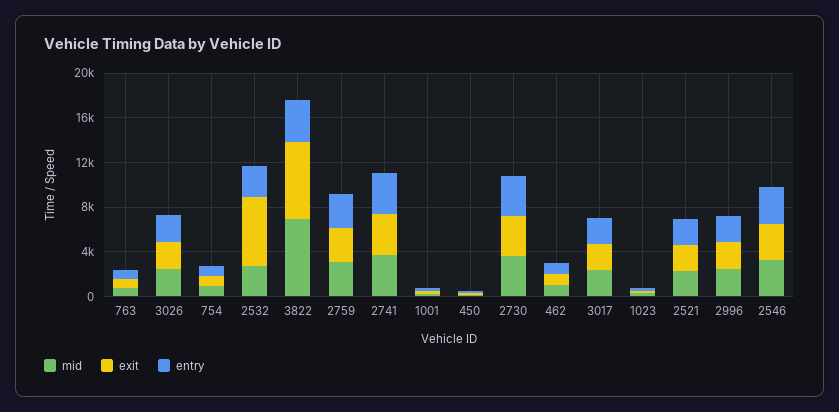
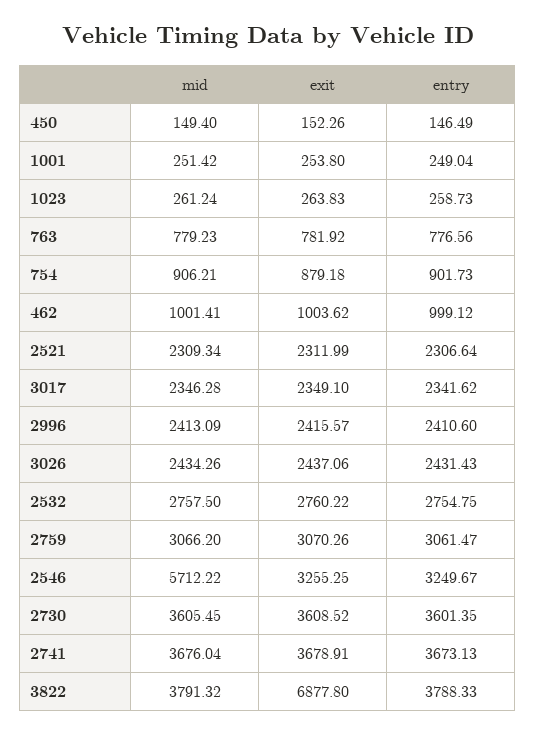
exit, 2532: 6000 -> 2760.22
mid, 3822: 7000 -> 3791.32
mid, 2546: 3000 -> 5712.22

